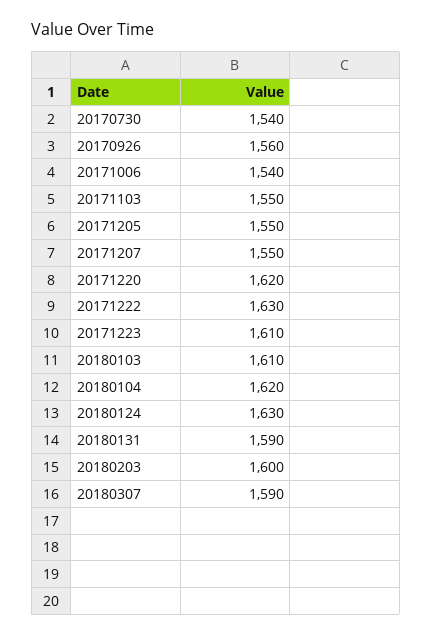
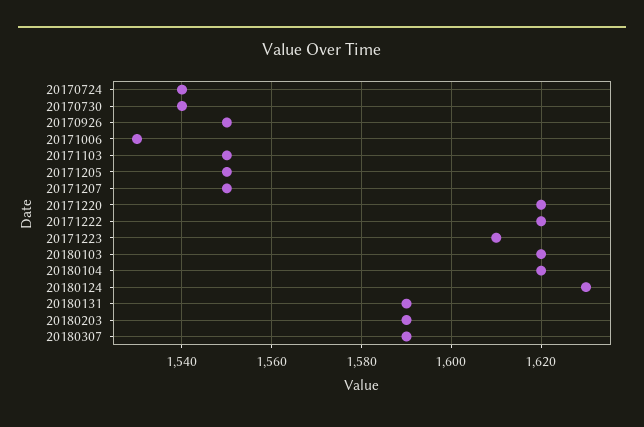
20170926: 1560 -> 1550
20171006: 1540 -> 1530
20171222: 1630 -> 1620
20180103: 1610 -> 1620
20180203: 1600 -> 1590
20170724: none -> 1540

